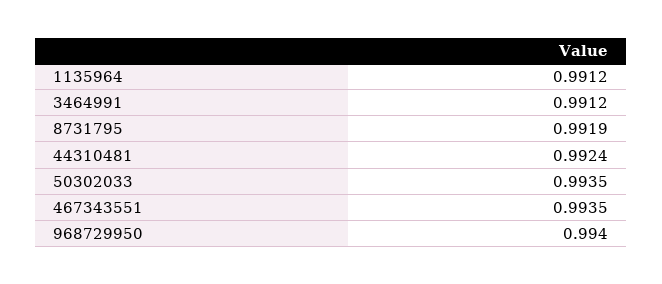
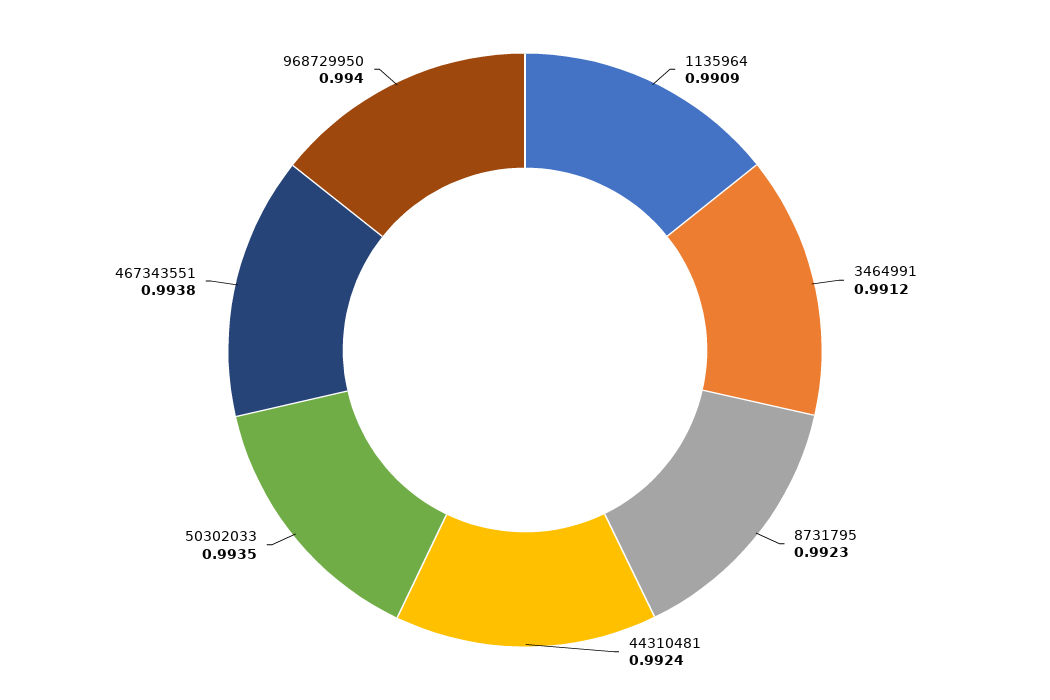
1135964: 0.9912 -> 0.9909
8731795: 0.9919 -> 0.9923
467343551: 0.9935 -> 0.9938

